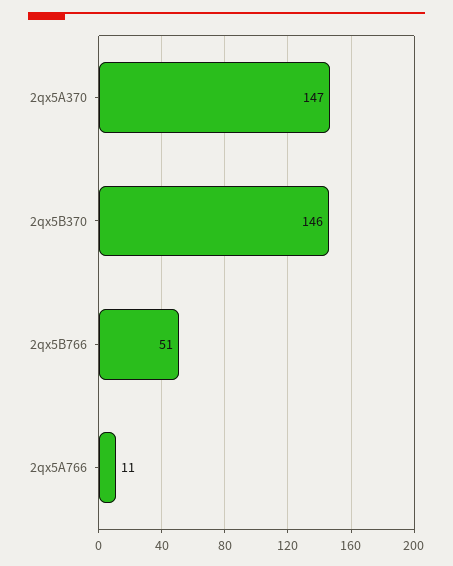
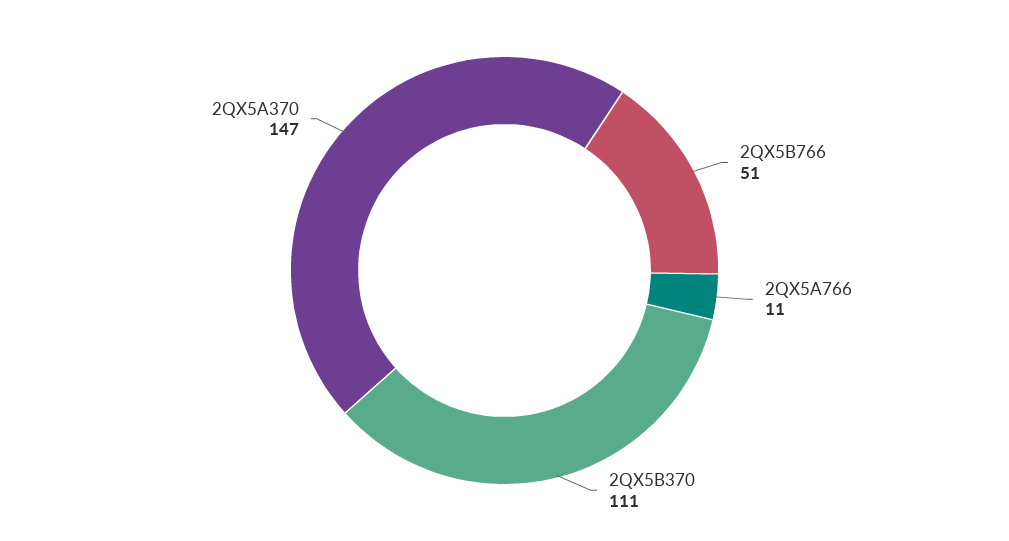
2qx5B370: 146 -> 111

